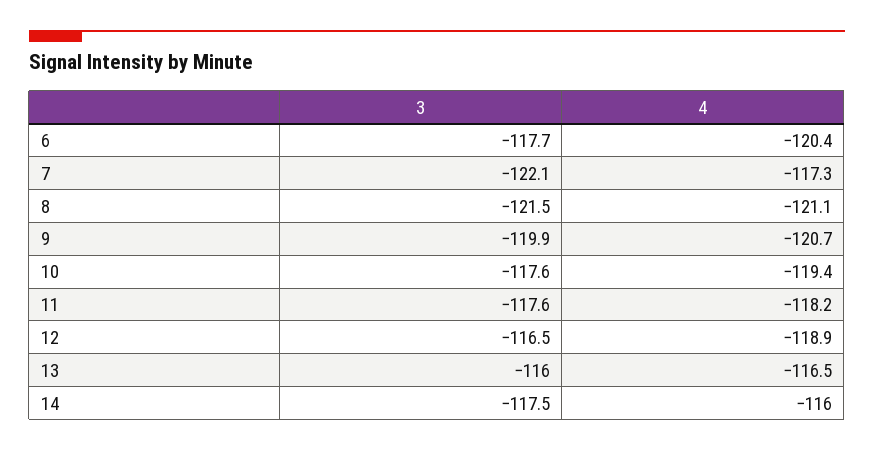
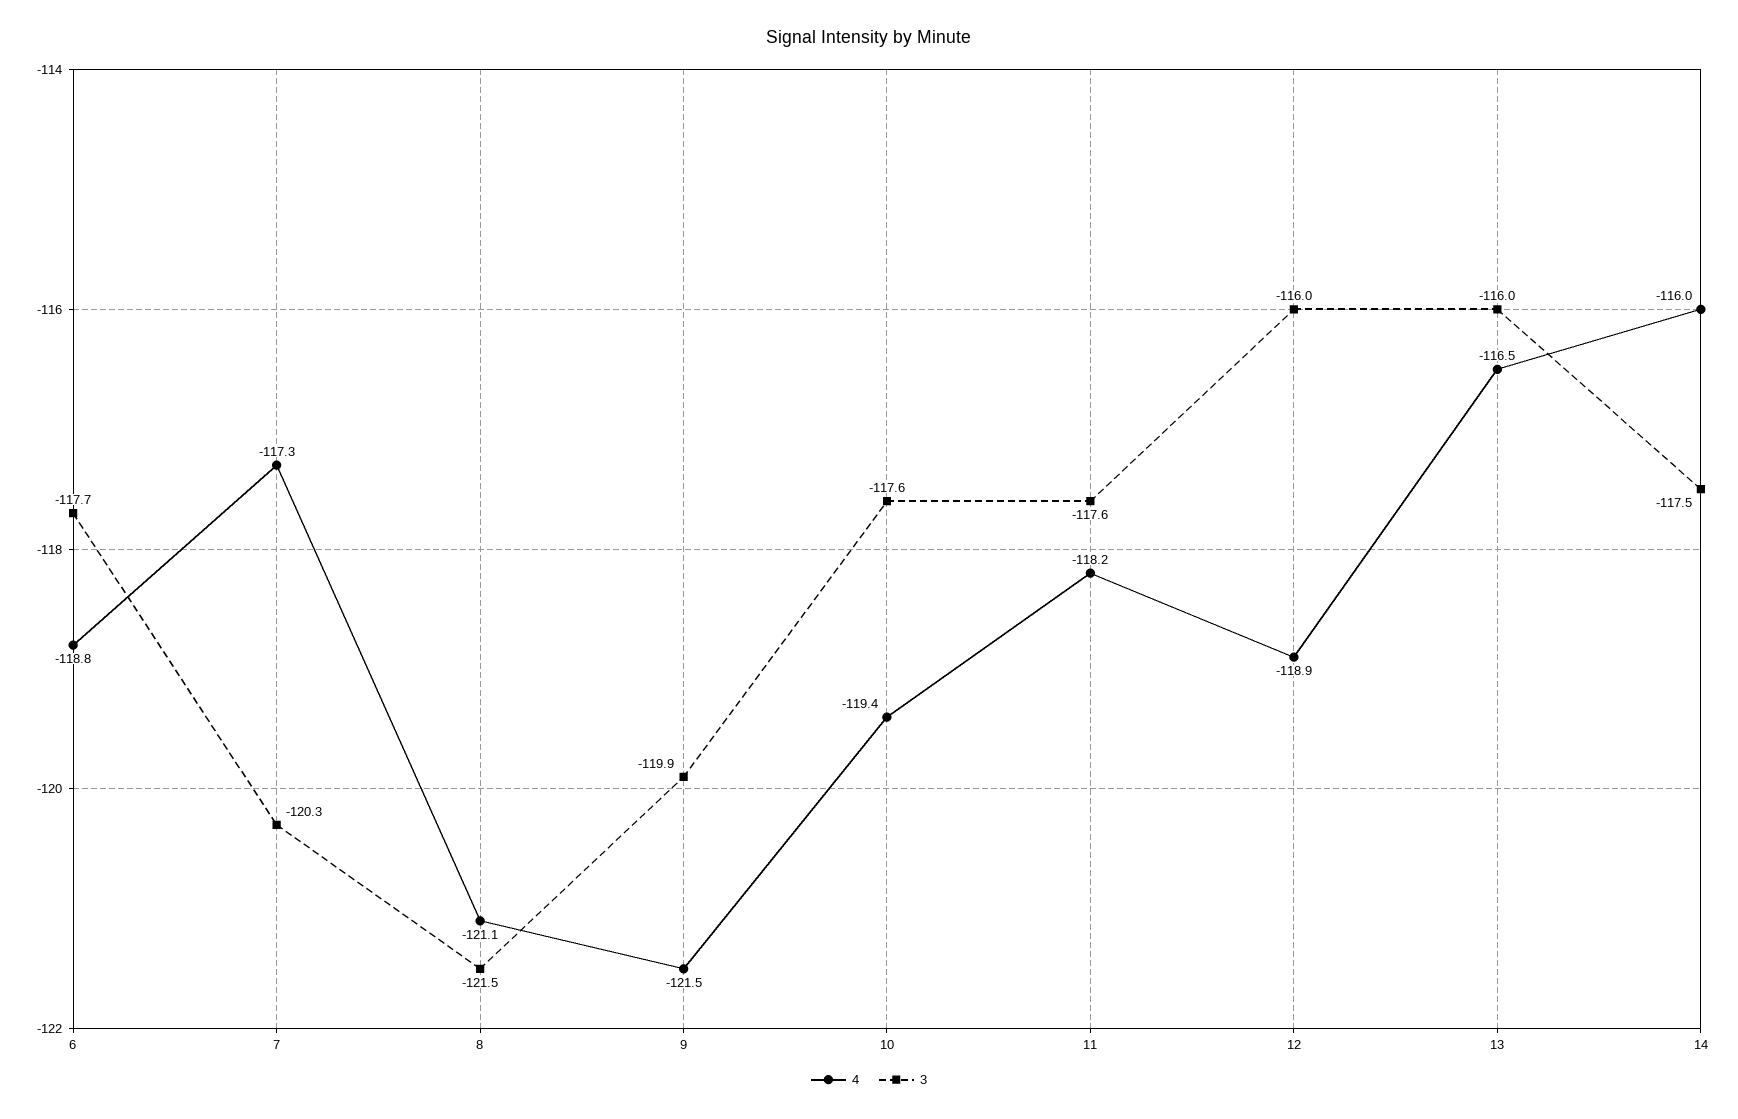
4, 6: -120.4 -> -118.8
3, 7: -122.1 -> -120.3
4, 9: -120.7 -> -121.5
3, 12: -116.5 -> -116

